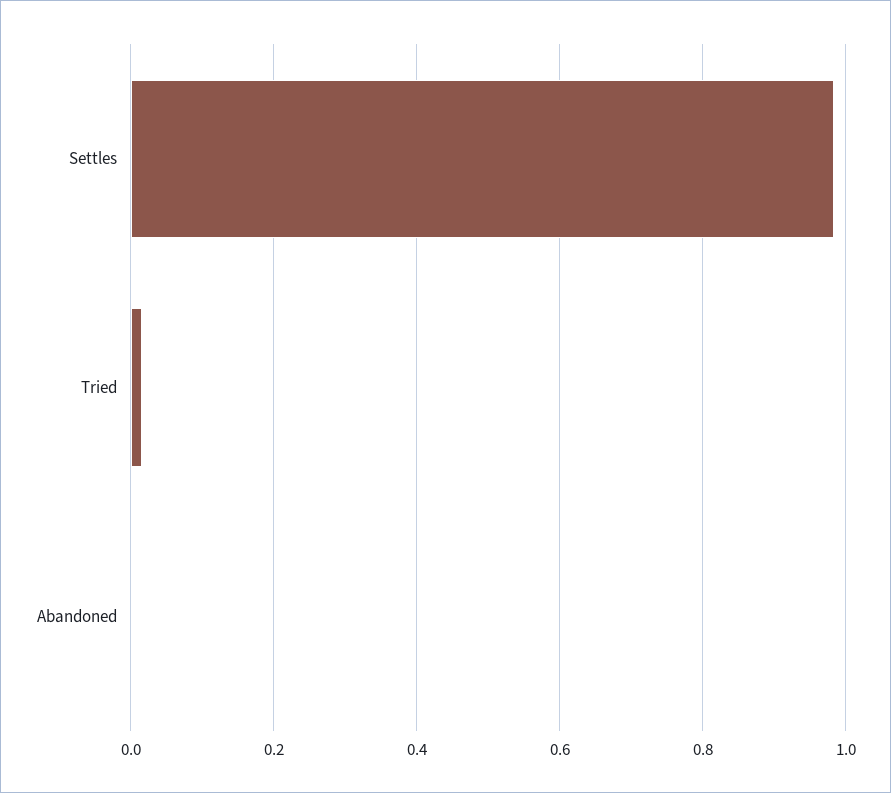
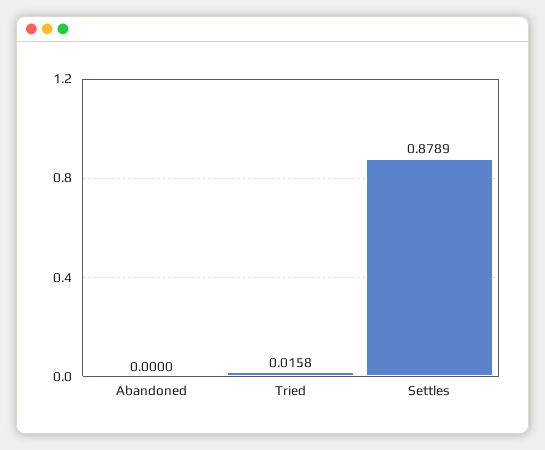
Settles: 0.98 -> 0.8789

